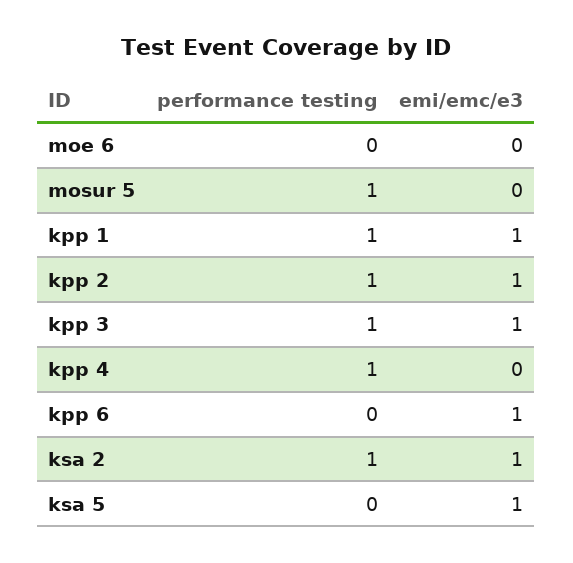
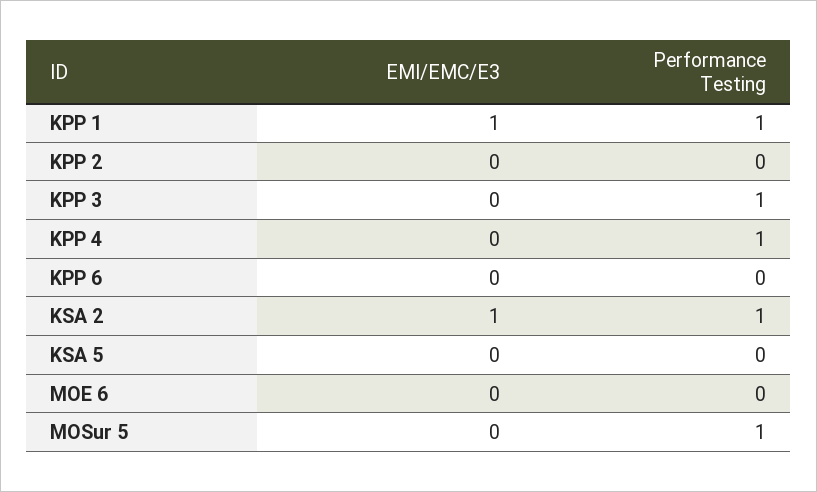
performance testing, kpp 2: 1 -> 0
emi/emc/e3, kpp 2: 1 -> 0
emi/emc/e3, kpp 3: 1 -> 0
emi/emc/e3, kpp 6: 1 -> 0
emi/emc/e3, ksa 5: 1 -> 0

